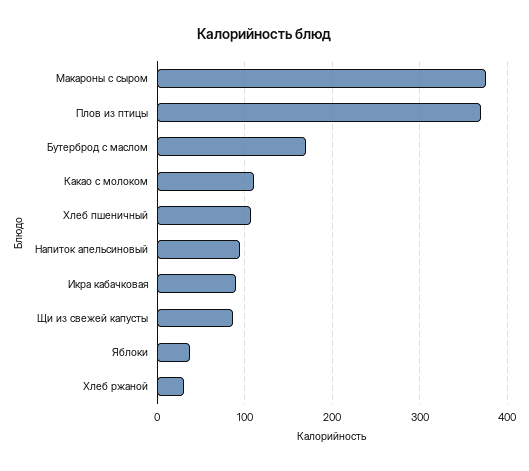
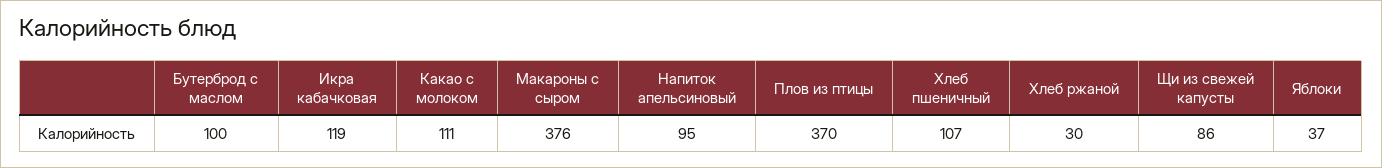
Бутерброд с маслом: 170 -> 100
Икра кабачковая: 90 -> 119

